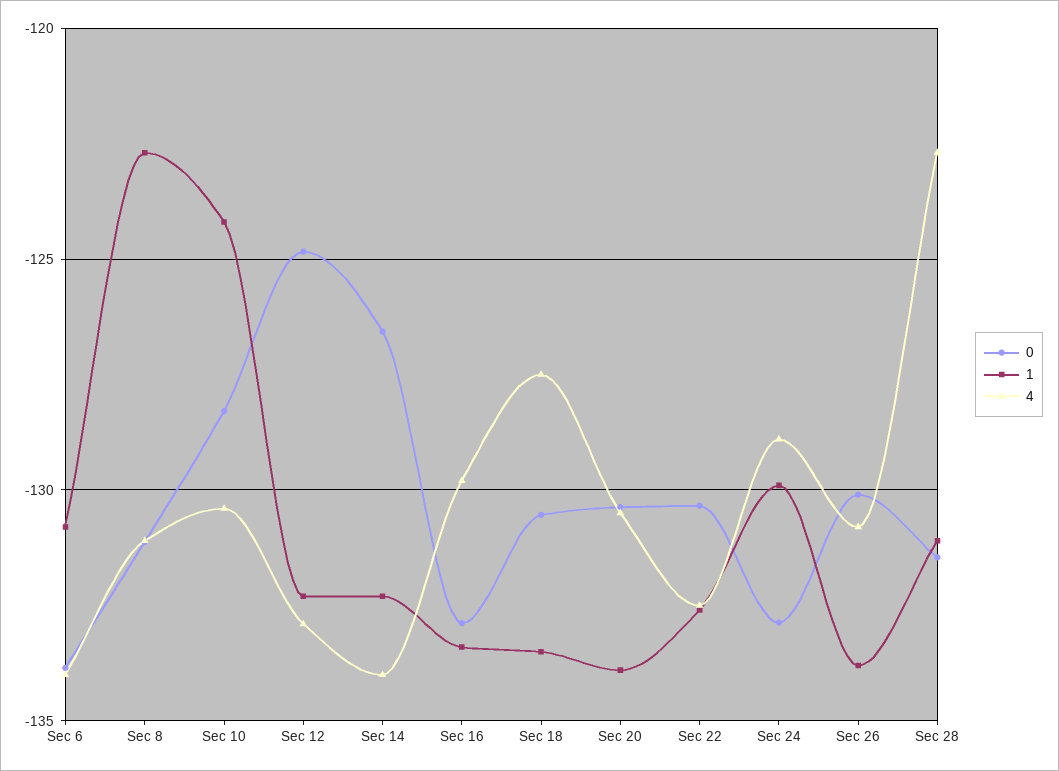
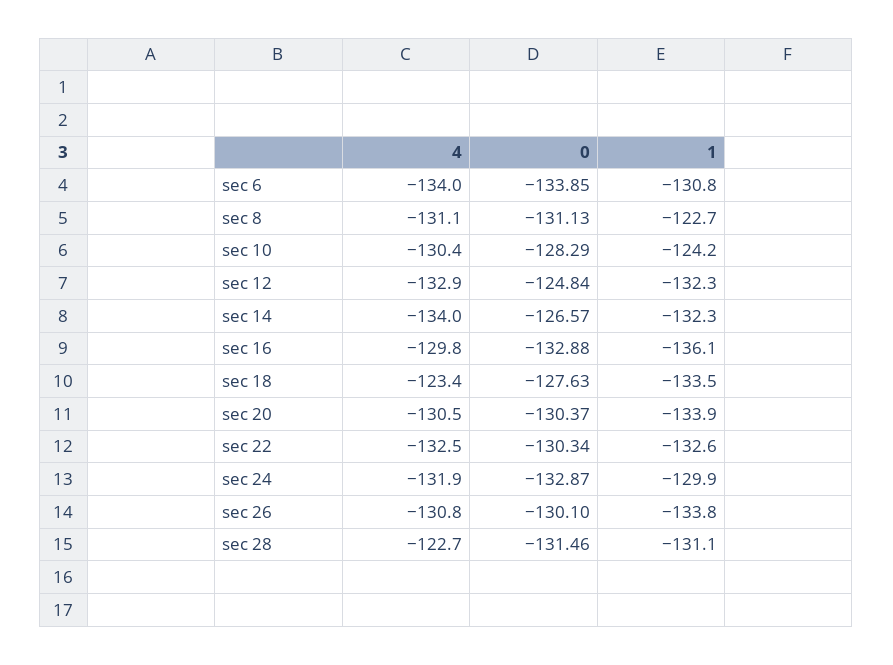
1, Sec 16: -133.5 -> -136.1
0, Sec 18: -130.5 -> -127.63
4, Sec 18: -127.5 -> -123.4
4, Sec 24: -129 -> -131.9

